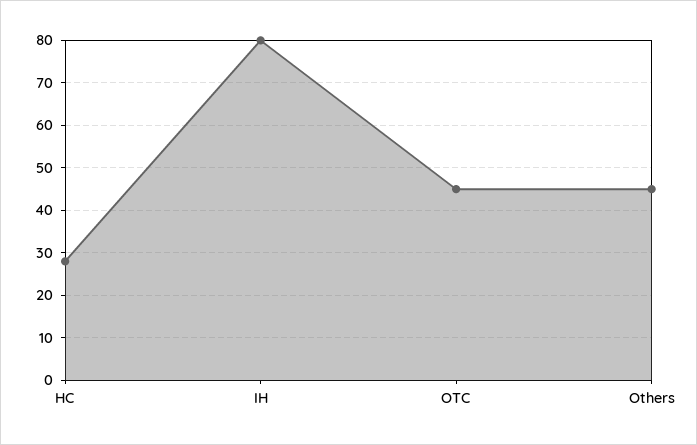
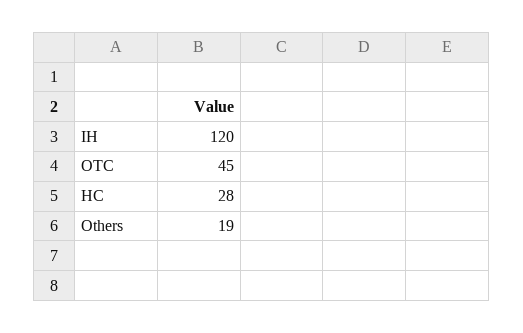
IH: 80 -> 120
Others: 45 -> 19

